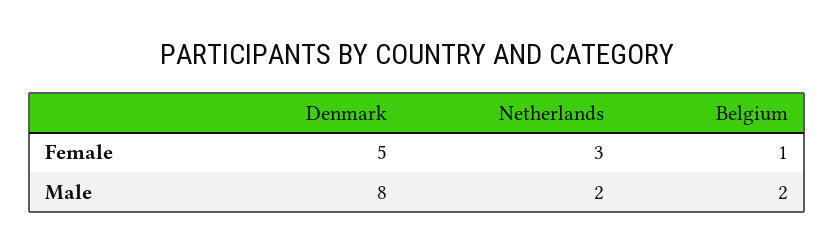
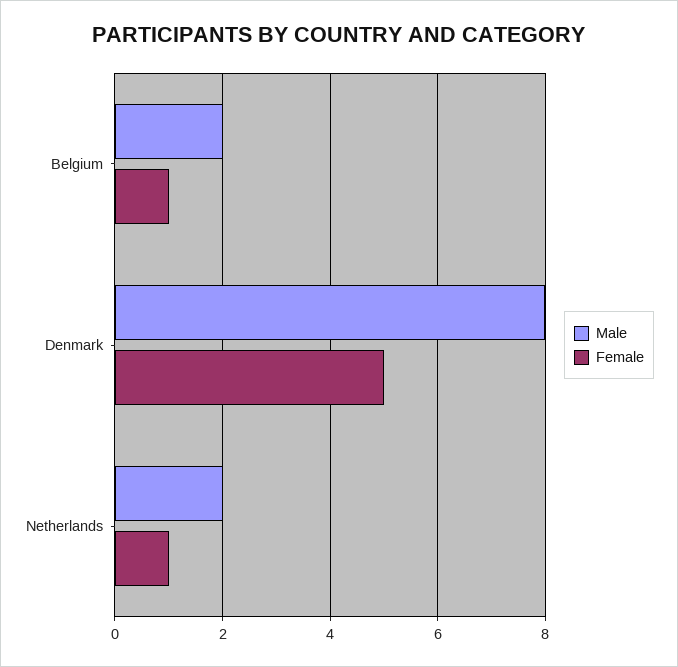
Female, Netherlands: 3 -> 1

